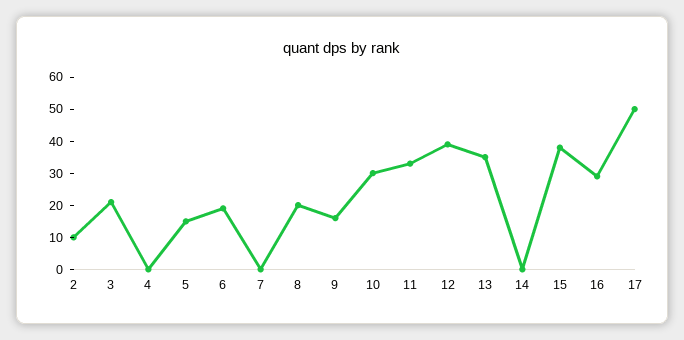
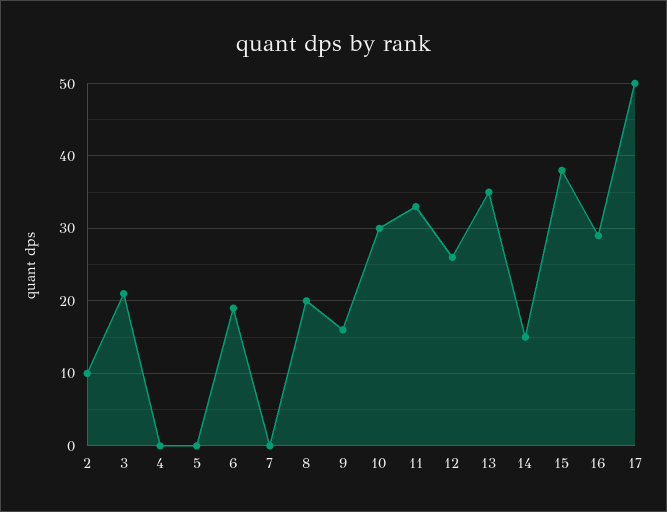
5: 15 -> 0
12: 40 -> 26
14: 0 -> 15

